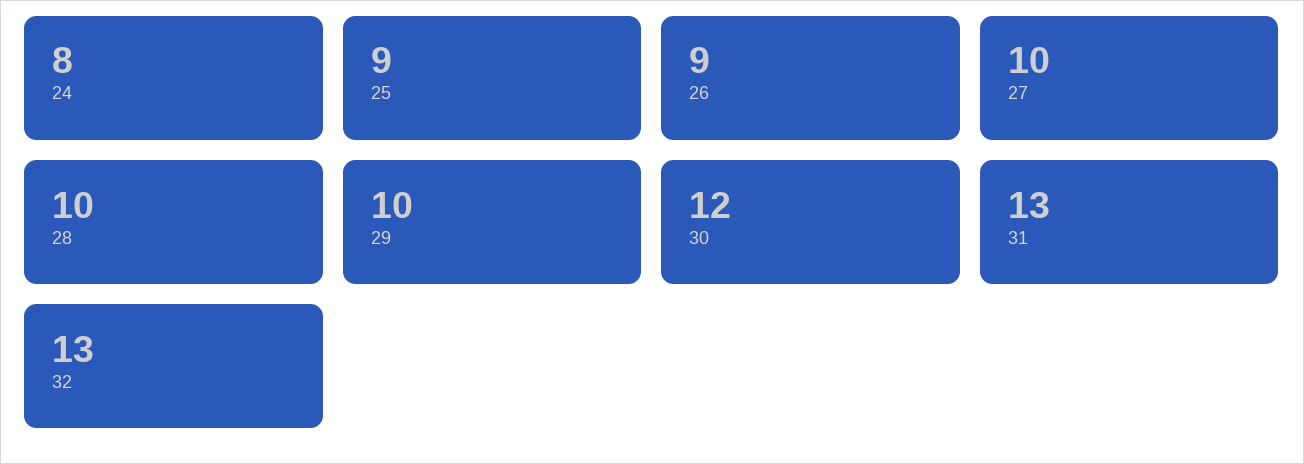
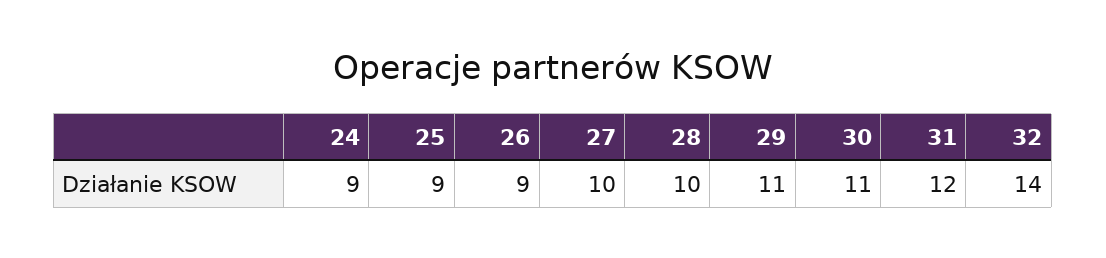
24: 8 -> 9
29: 10 -> 11
30: 12 -> 11
31: 13 -> 12
32: 13 -> 14

